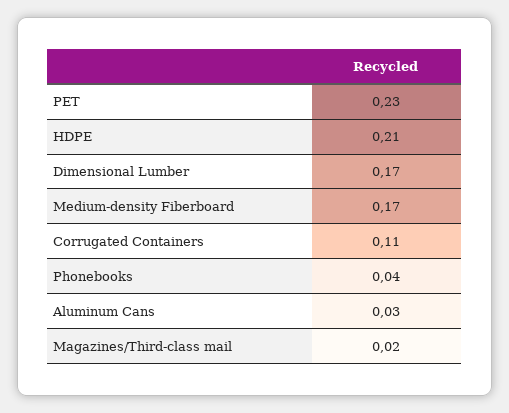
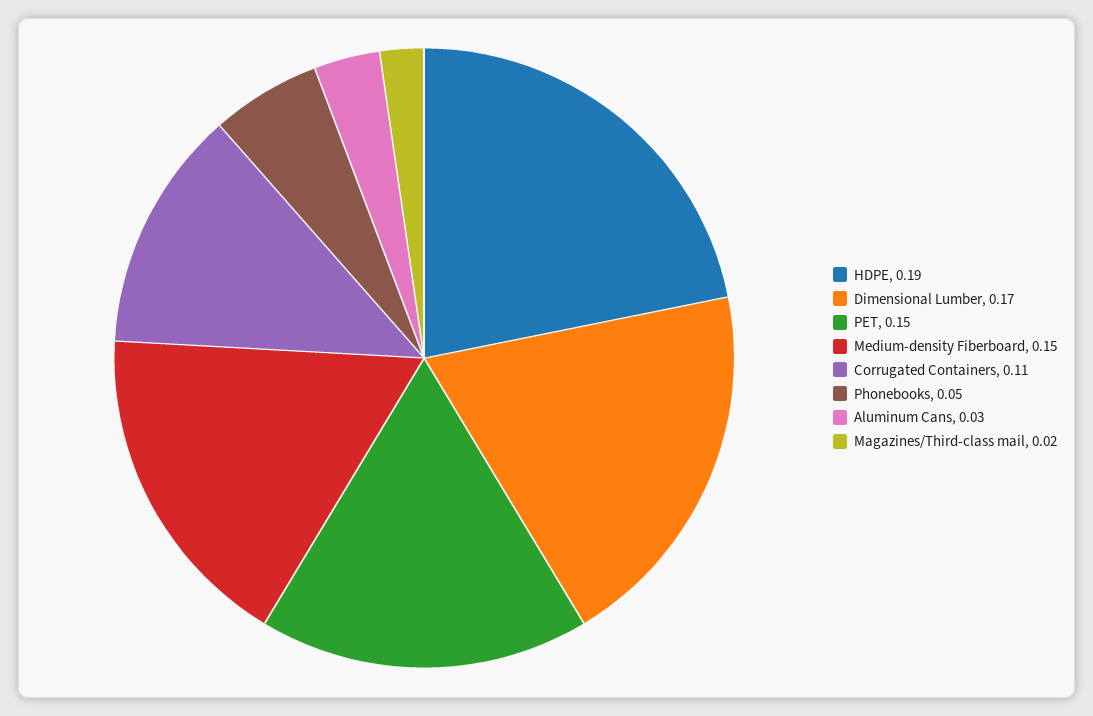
PET: 0.23 -> 0.15
HDPE: 0.21 -> 0.19
Medium-density Fiberboard: 0.17 -> 0.15
Phonebooks: 0.04 -> 0.05

